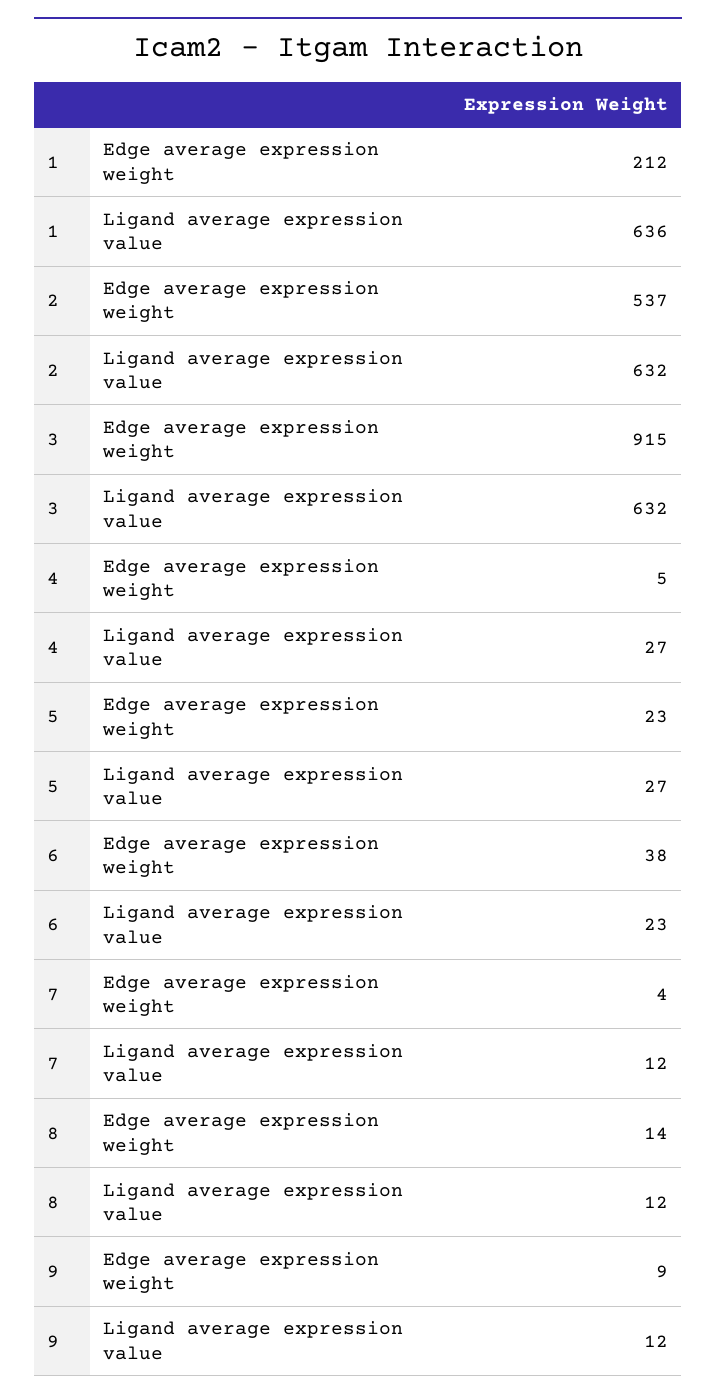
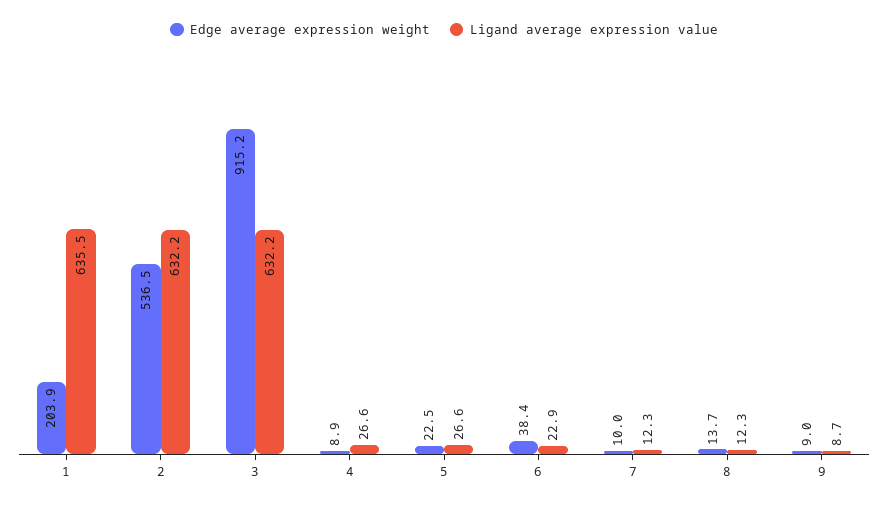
Edge average expression weight, 1: 212 -> 203.9
Edge average expression weight, 4: 5 -> 8.9
Edge average expression weight, 7: 4 -> 10
Ligand average expression value, 9: 12 -> 8.7

